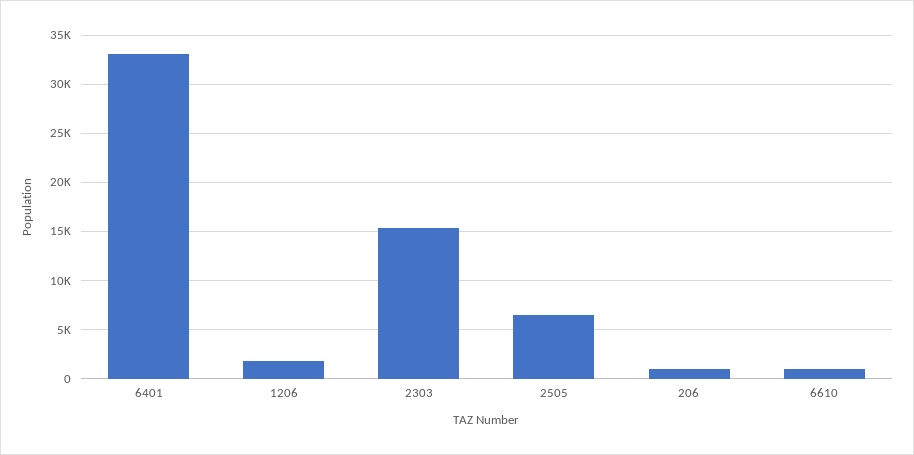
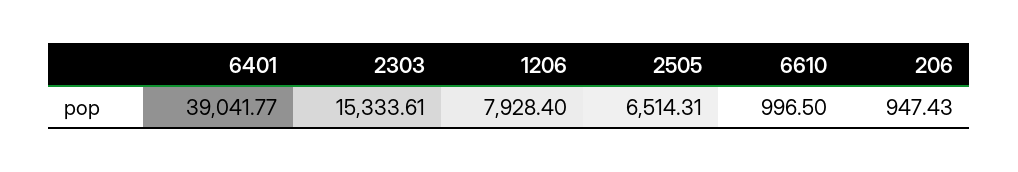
6401: 33000 -> 39041.77
1206: 2000 -> 7928.4

